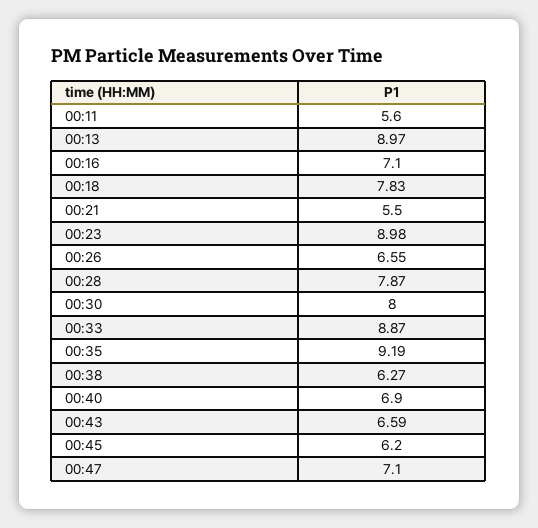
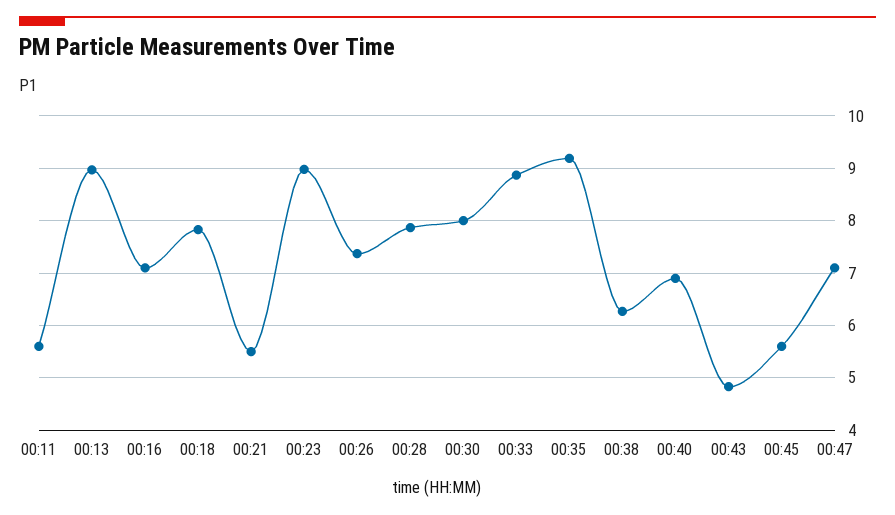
00:26: 6.55 -> 7.4
00:43: 6.59 -> 4.8
00:45: 6.2 -> 5.6

